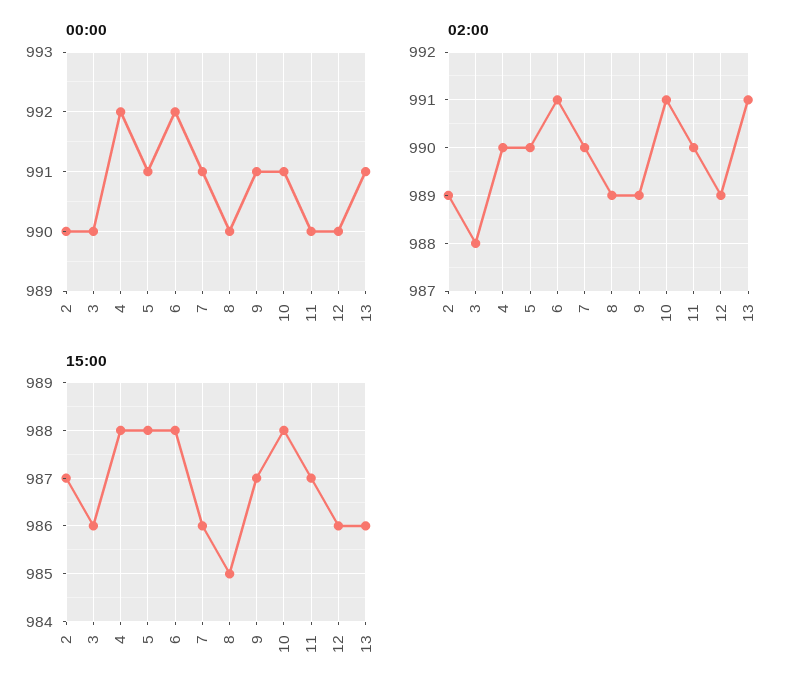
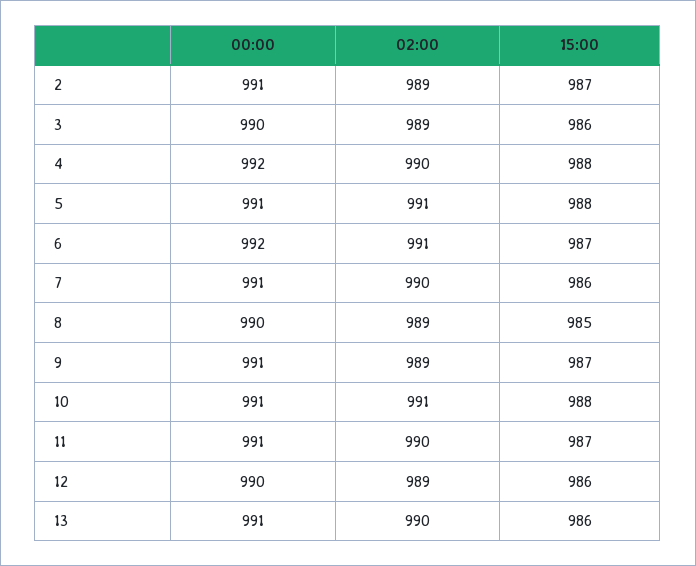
00:00, 2: 990 -> 991
00:00, 11: 990 -> 991
02:00, 3: 988 -> 989
02:00, 5: 990 -> 991
02:00, 13: 991 -> 990
15:00, 6: 988 -> 987

